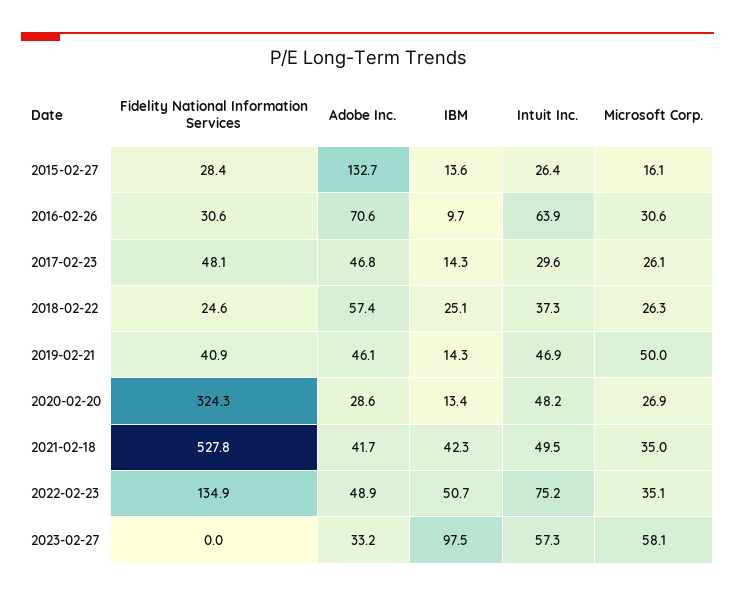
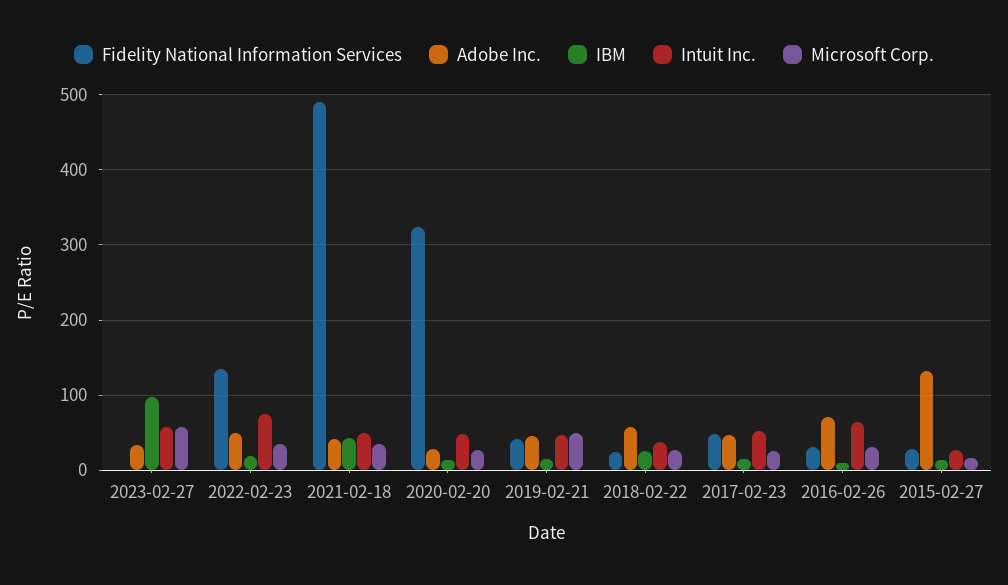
Intuit Inc., 2017-02-23: 29.6 -> 50
Fidelity National Information Services, 2021-02-18: 527.8 -> 490
IBM, 2022-02-23: 50.7 -> 20

